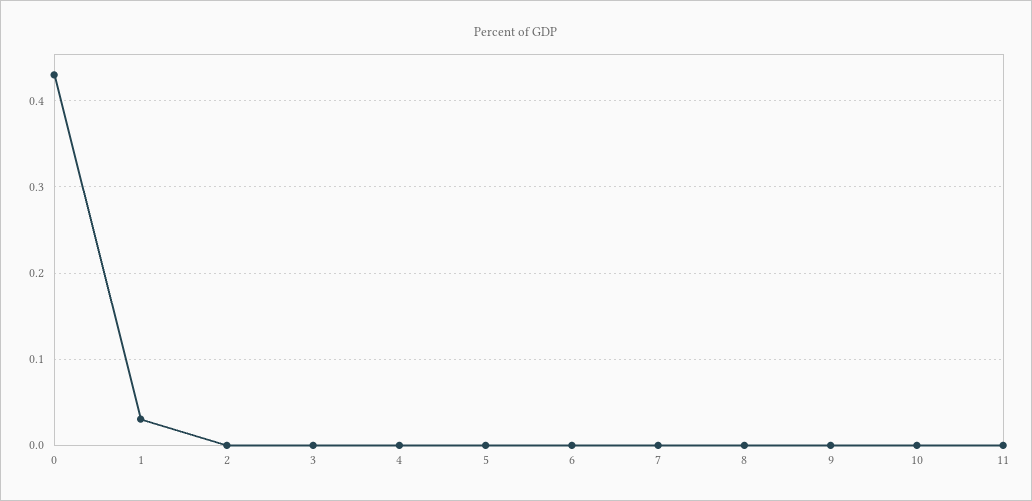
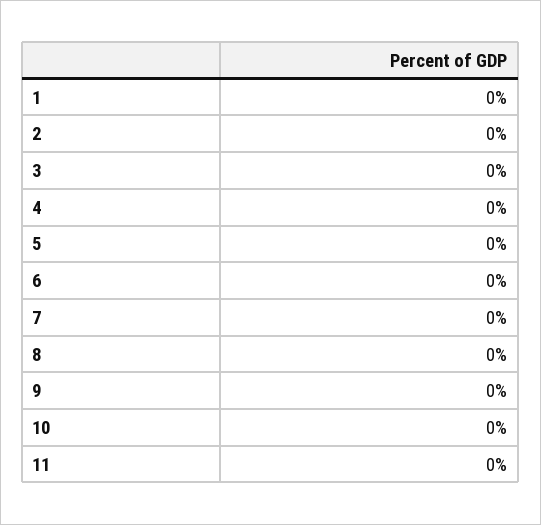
0: 0.43 -> none
1: 0.03 -> 0

